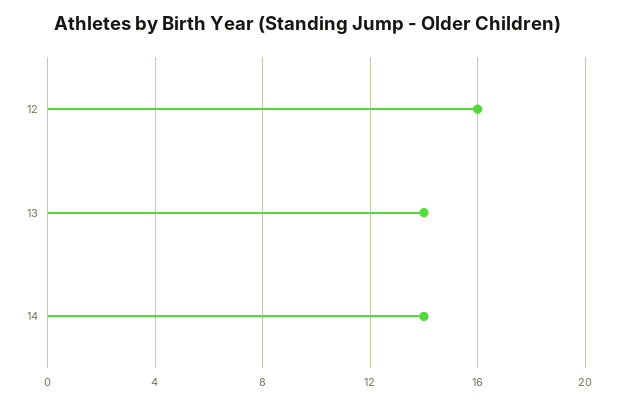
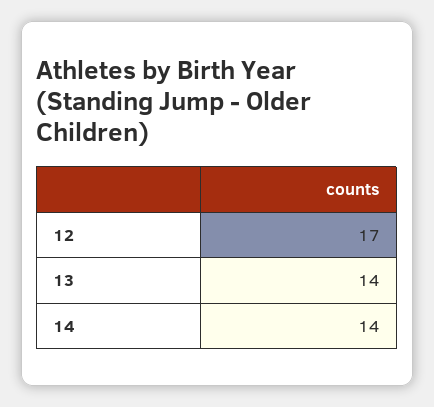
12: 16 -> 17

